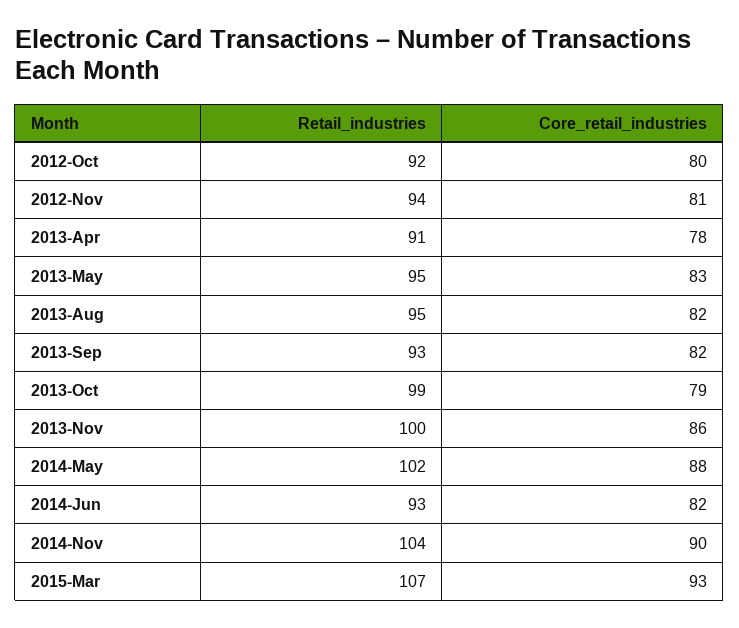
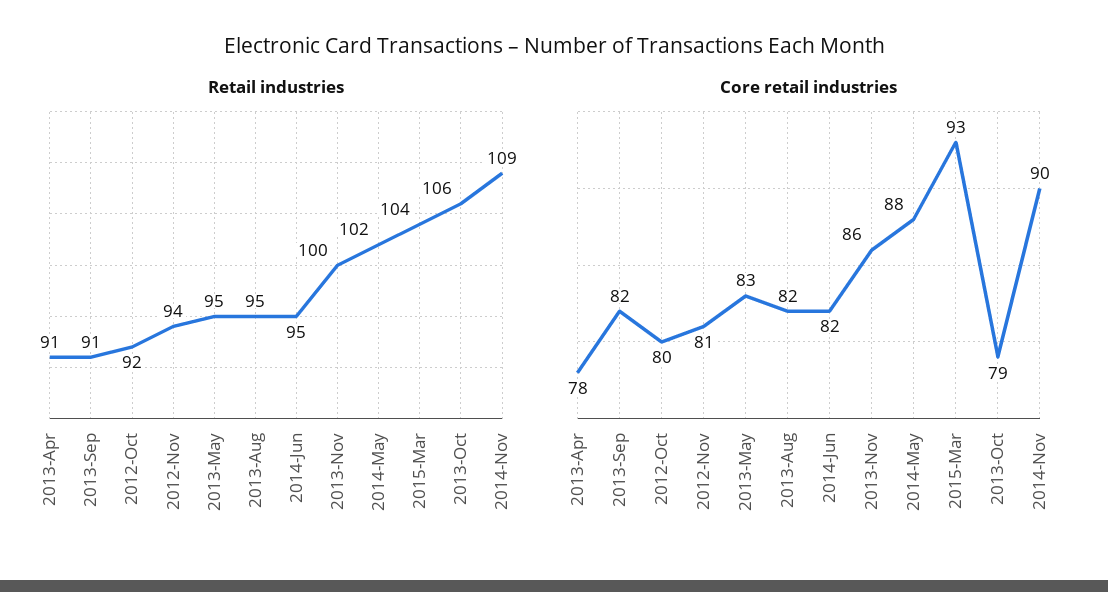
Retail_industries, 2013-Sep: 93 -> 91
Retail_industries, 2013-Oct: 99 -> 106
Retail_industries, 2014-Jun: 93 -> 95
Retail_industries, 2014-Nov: 104 -> 109
Retail_industries, 2015-Mar: 107 -> 104

